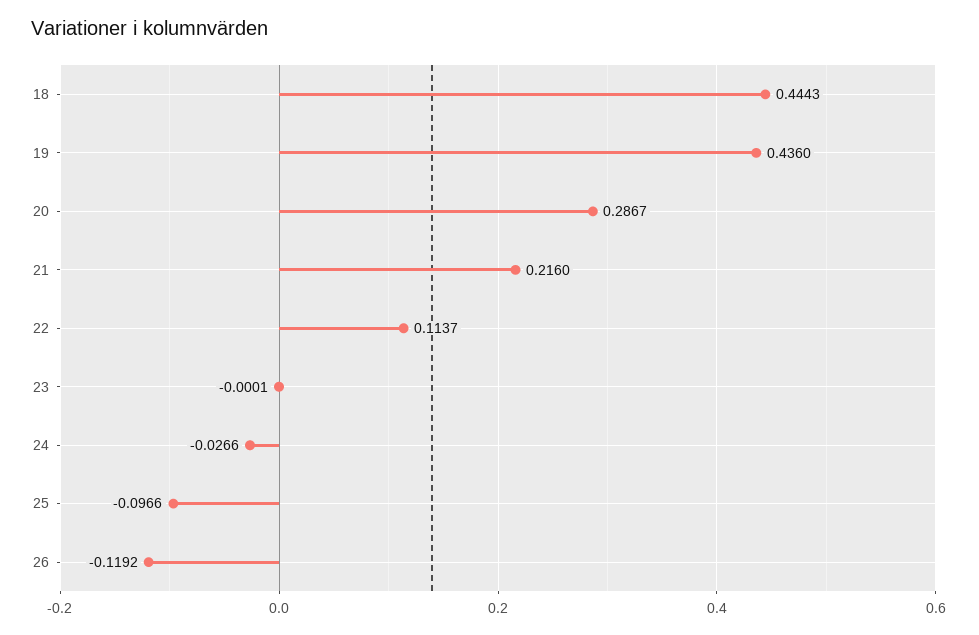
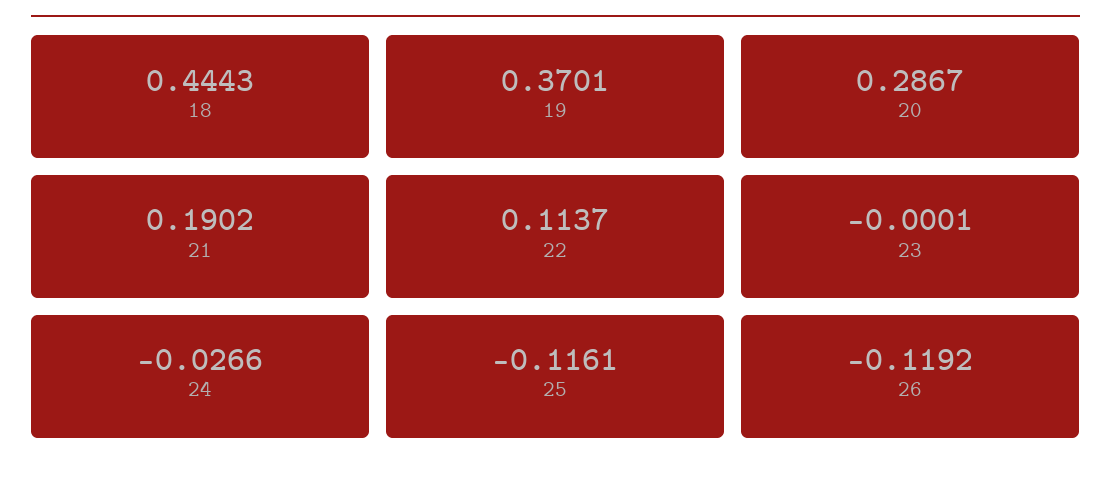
19: 0.436 -> 0.3701
21: 0.216 -> 0.1902
25: -0.0966 -> -0.1161

